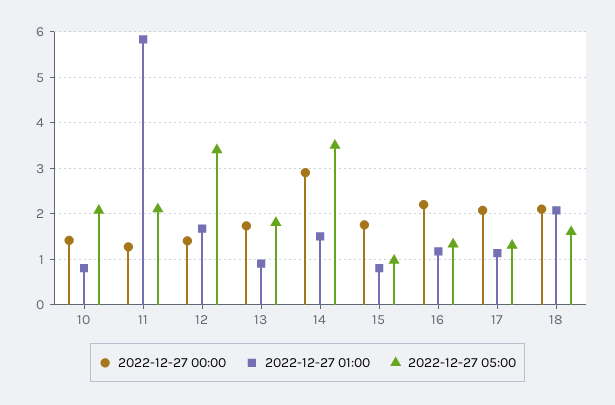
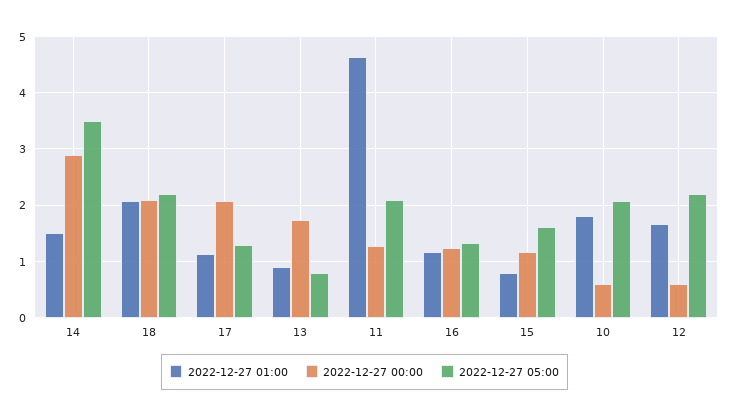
2022-12-27 00:00, 10: 1.4 -> 0.6
2022-12-27 01:00, 10: 0.8 -> 1.8
2022-12-27 01:00, 11: 5.8 -> 4.6
2022-12-27 00:00, 12: 1.4 -> 0.6
2022-12-27 05:00, 12: 3.4 -> 2.2
2022-12-27 05:00, 13: 1.8 -> 0.8
2022-12-27 00:00, 15: 1.8 -> 1.2
2022-12-27 05:00, 15: 1 -> 1.6
2022-12-27 00:00, 16: 2.2 -> 1.2
2022-12-27 05:00, 18: 1.6 -> 2.2

